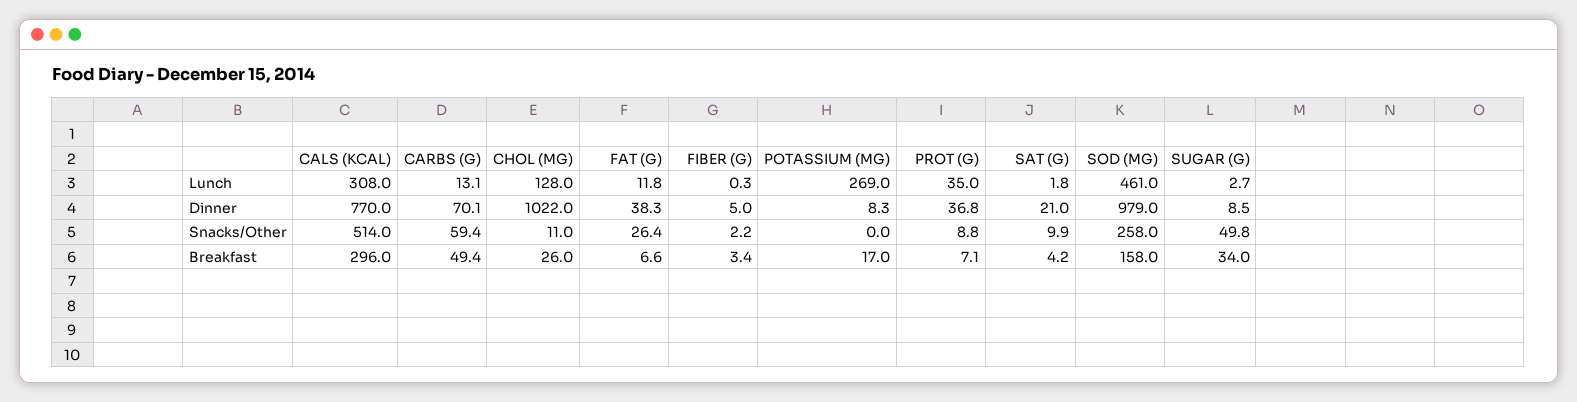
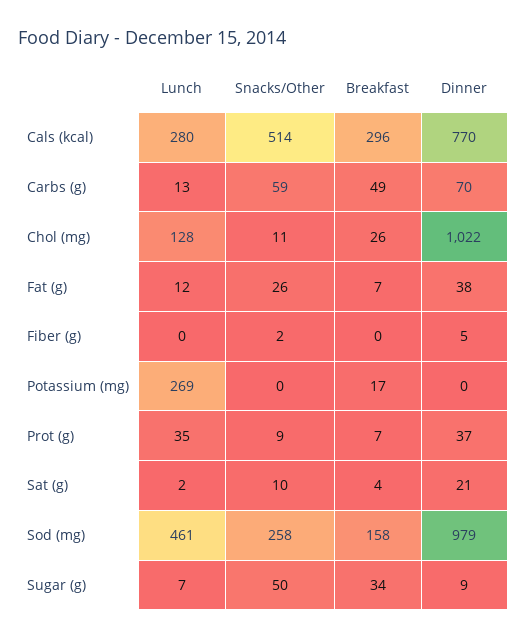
CALS (KCAL), Lunch: 308 -> 280
SUGAR (G), Lunch: 2.7 -> 7
POTASSIUM (MG), Dinner: 8.3 -> 0
FIBER (G), Breakfast: 3.4 -> 0

